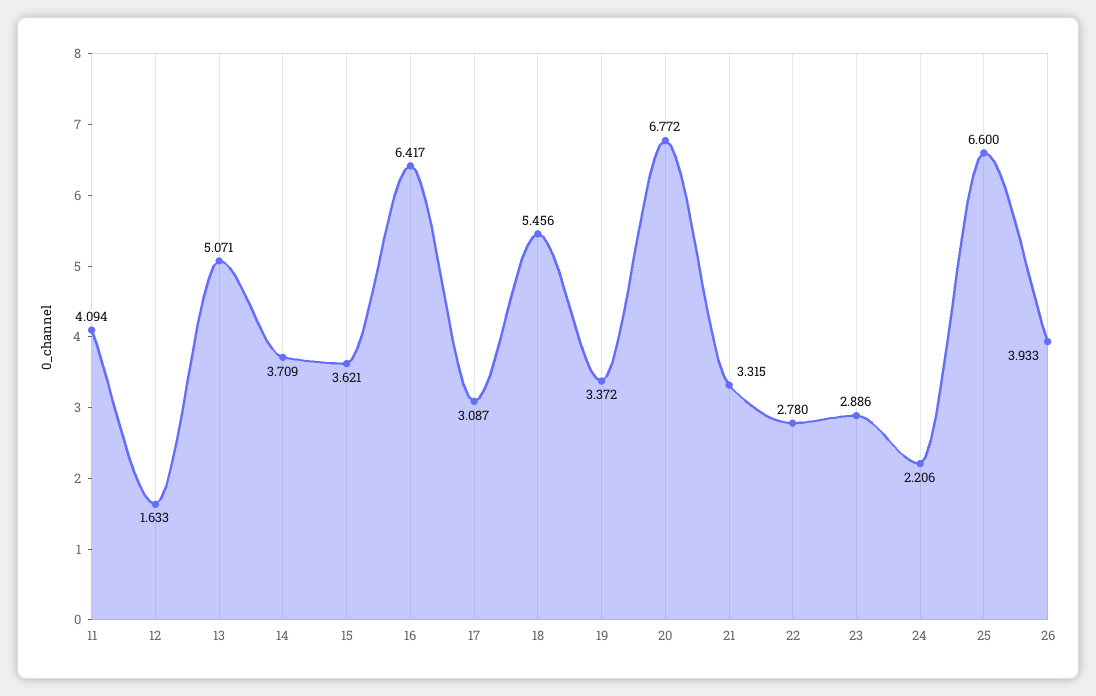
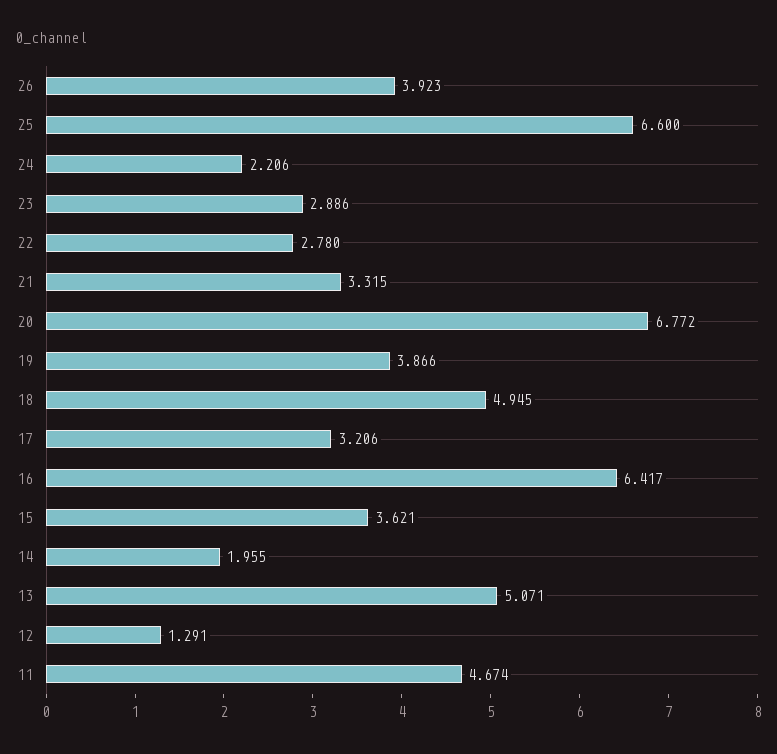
11: 4.094 -> 4.674
12: 1.633 -> 1.291
14: 3.709 -> 1.955
17: 3.087 -> 3.206
18: 5.456 -> 4.945
19: 3.372 -> 3.866
26: 3.933 -> 3.923

